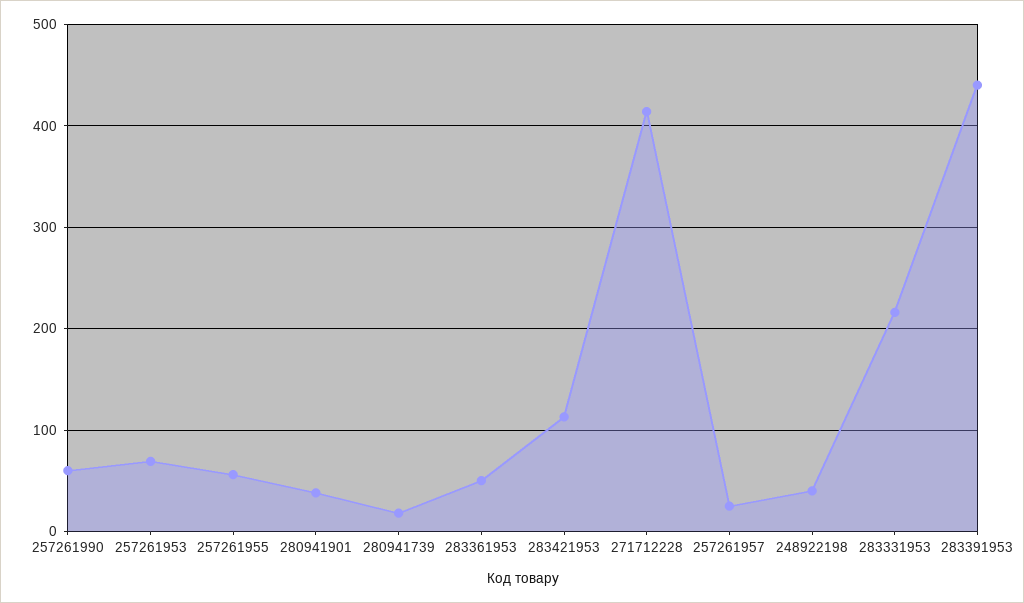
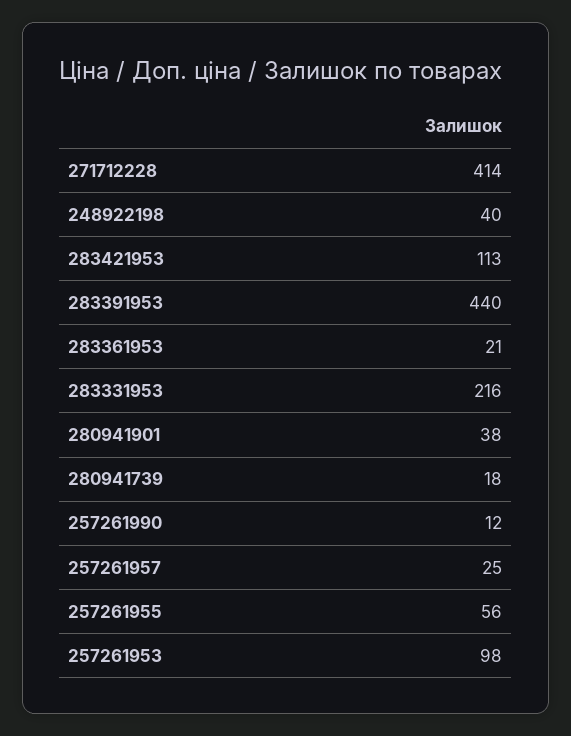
257261990: 60 -> 12
257261953: 70 -> 98
283361953: 50 -> 21

